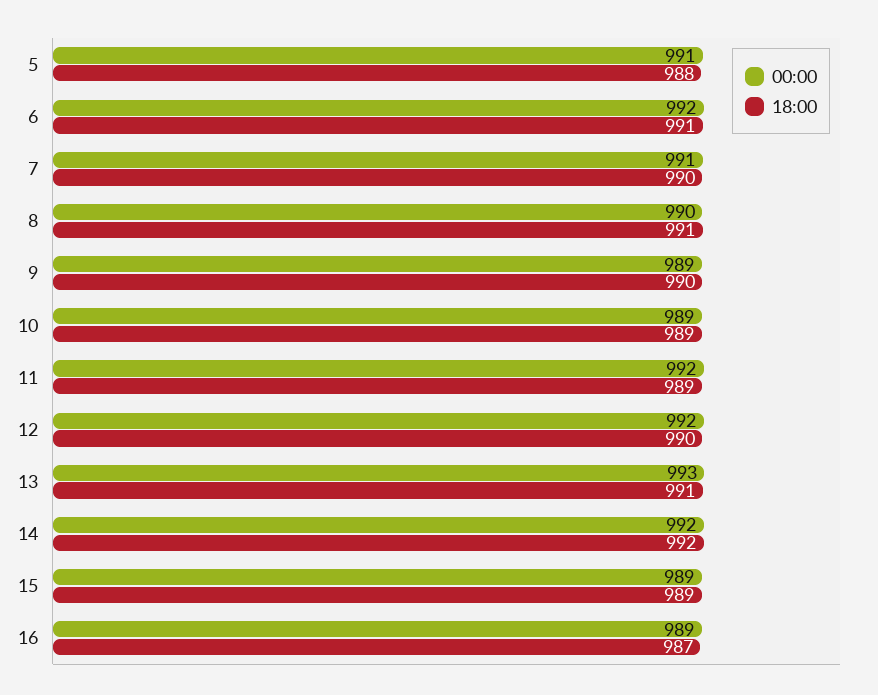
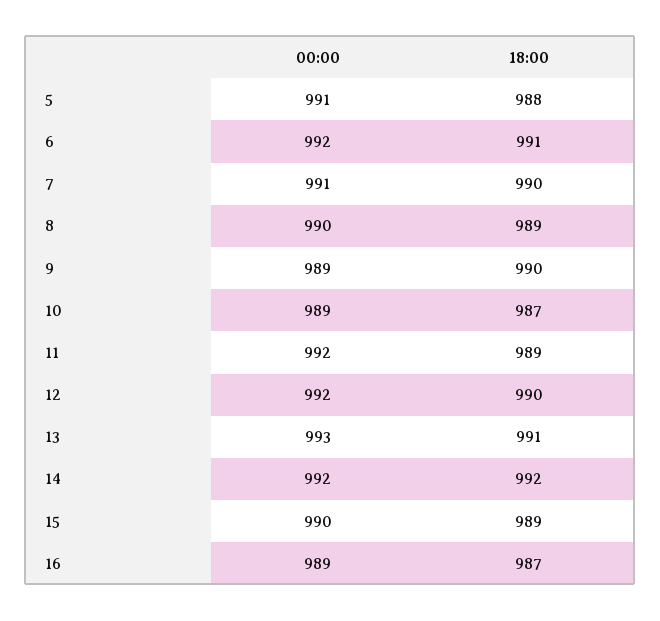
18:00, 8: 991 -> 989
18:00, 10: 989 -> 987
00:00, 15: 989 -> 990

